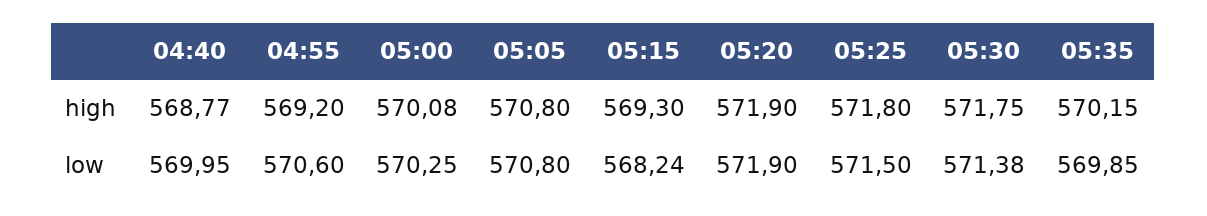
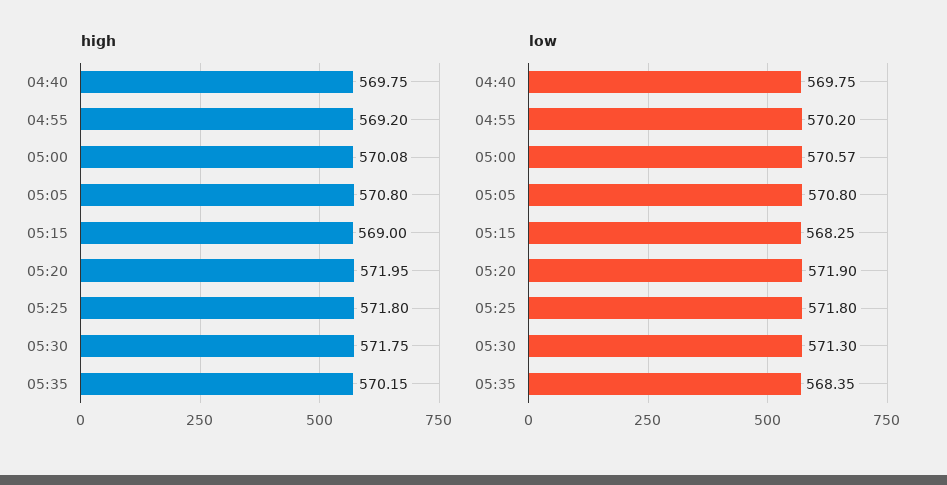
high, 04:40: 568.77 -> 569.75
high, 05:15: 569.3 -> 569
high, 05:20: 571.9 -> 571.95
low, 04:40: 569.95 -> 569.75
low, 04:55: 570.6 -> 570.2
low, 05:00: 570.25 -> 570.57
low, 05:15: 568.24 -> 568.25
low, 05:25: 571.5 -> 571.8
low, 05:30: 571.38 -> 571.3
low, 05:35: 569.85 -> 568.35

